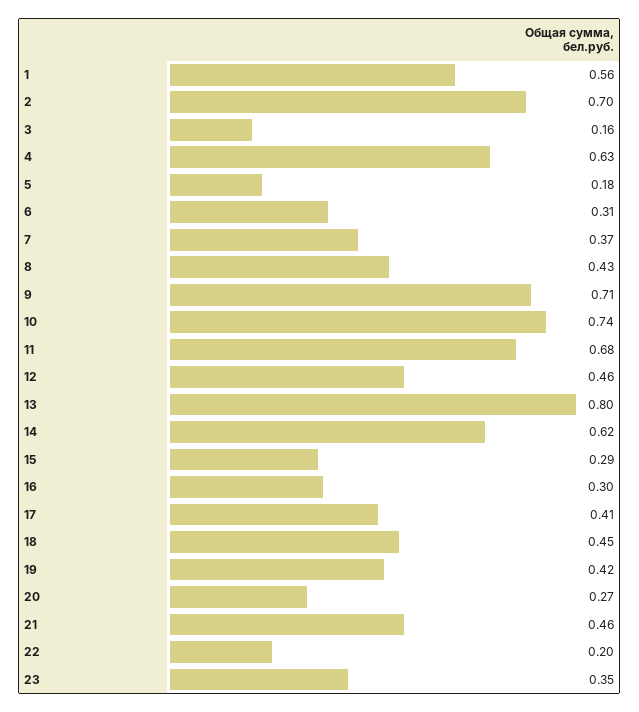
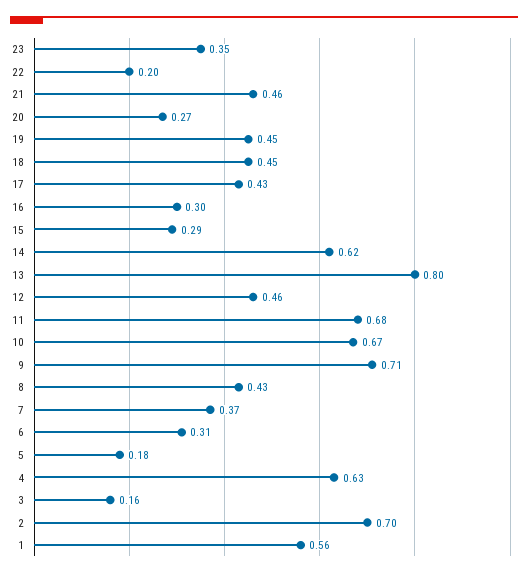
10: 0.74 -> 0.67
17: 0.41 -> 0.43
19: 0.42 -> 0.45

